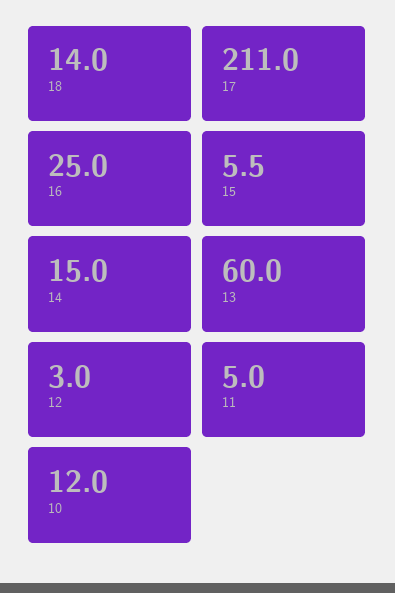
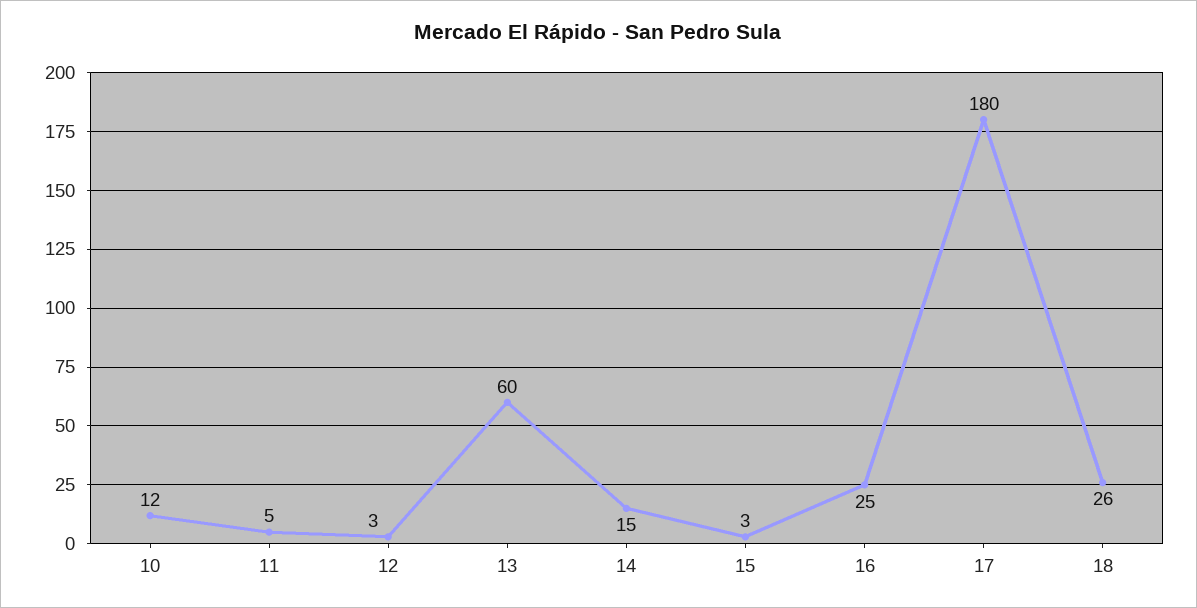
18: 14 -> 26
17: 211 -> 180
15: 5.5 -> 3

